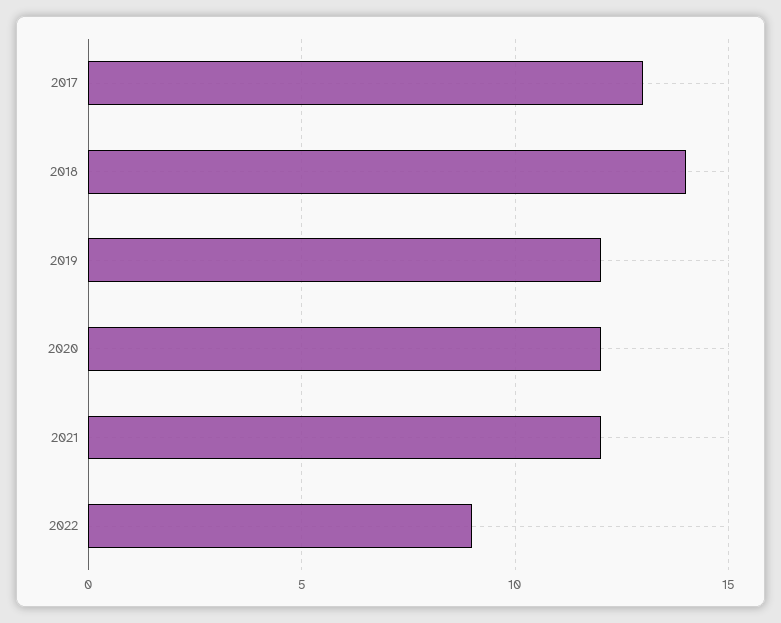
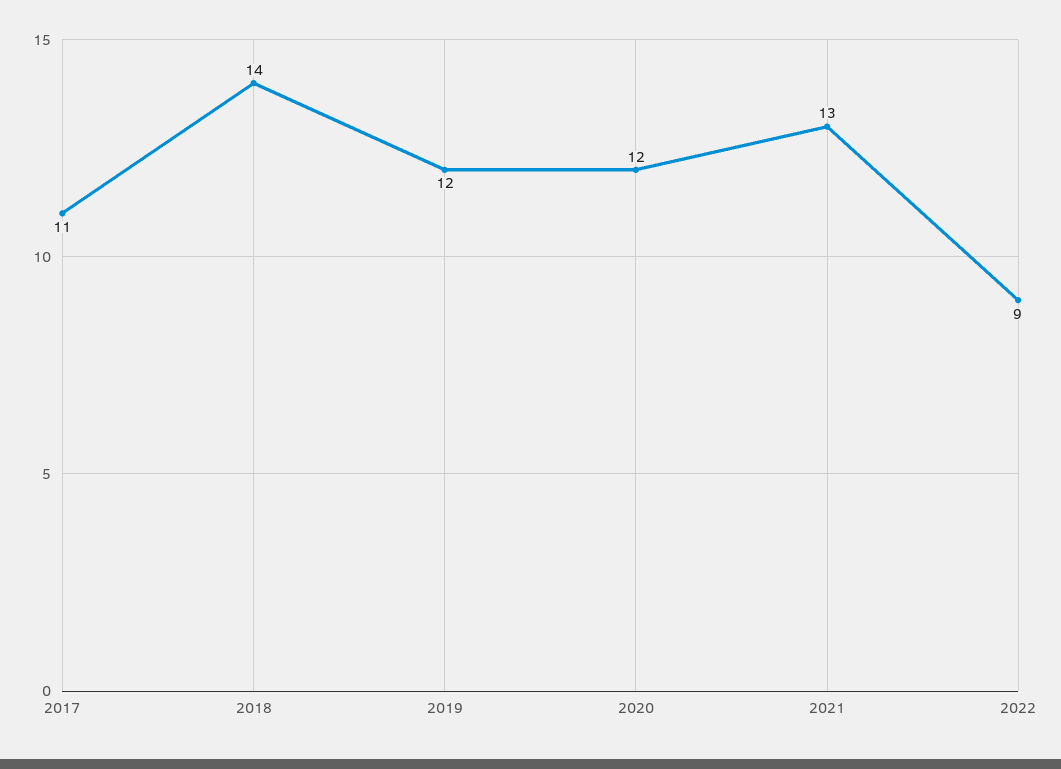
2017: 13 -> 11
2021: 12 -> 13

